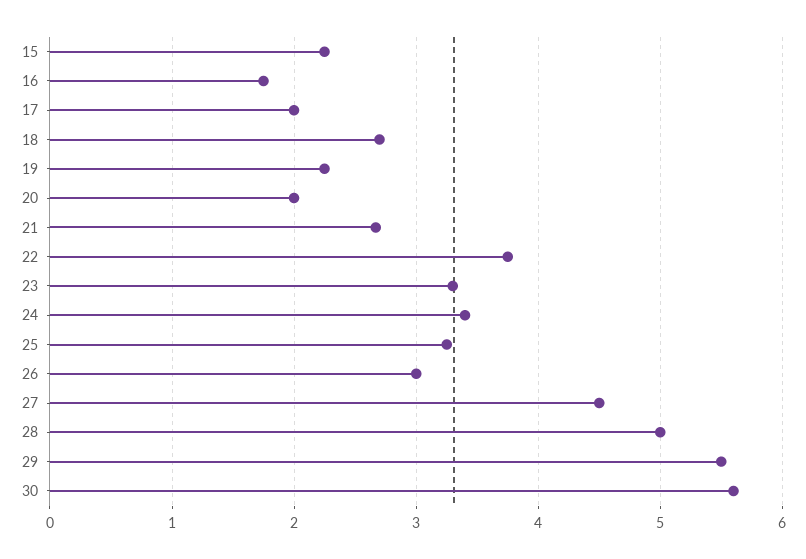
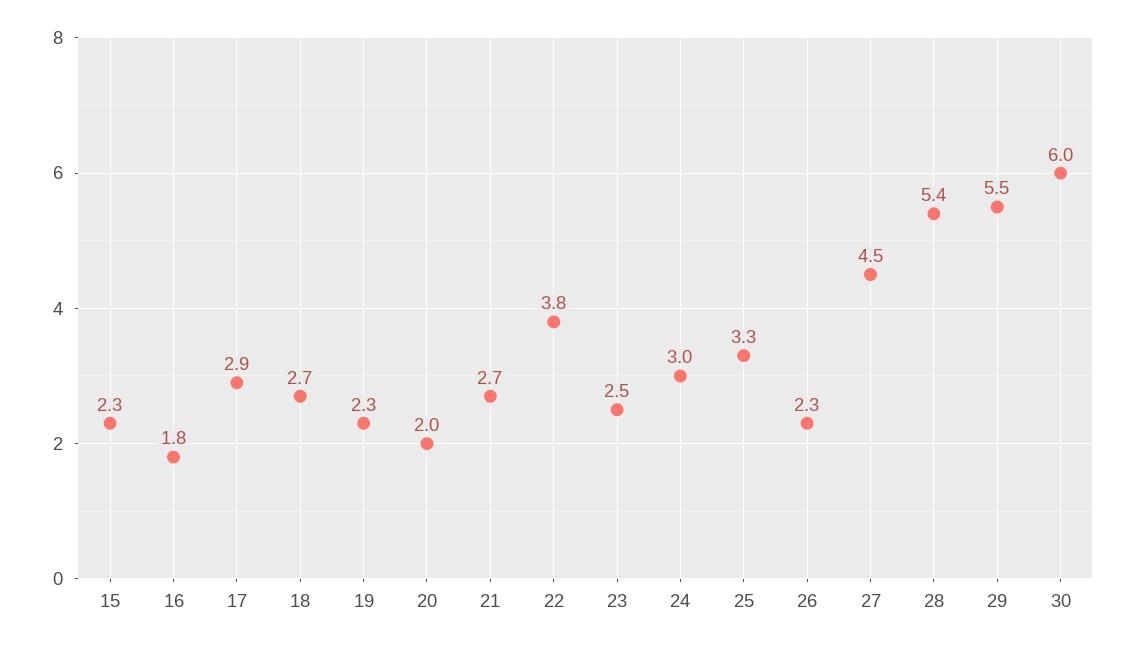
17: 2 -> 2.9
23: 3.3 -> 2.5
24: 3.4 -> 3
26: 3 -> 2.3
28: 5 -> 5.4
30: 5.6 -> 6

